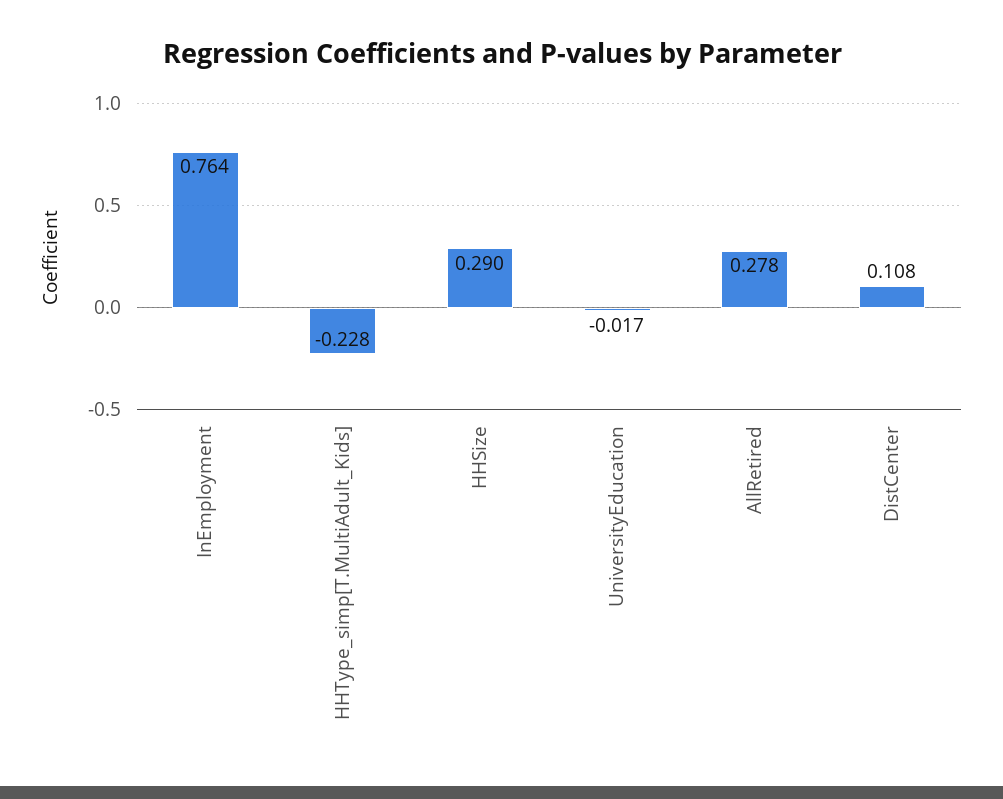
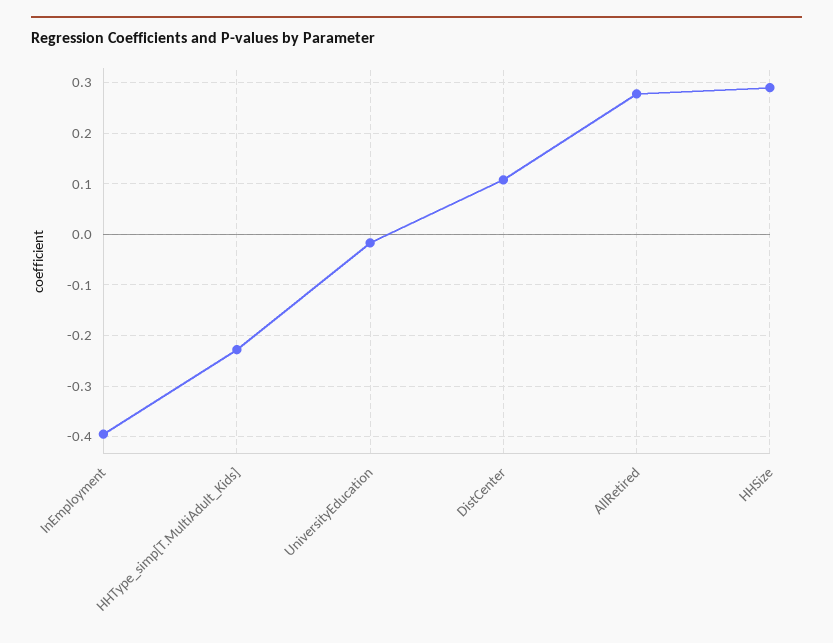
InEmployment: 0.764 -> -0.4

